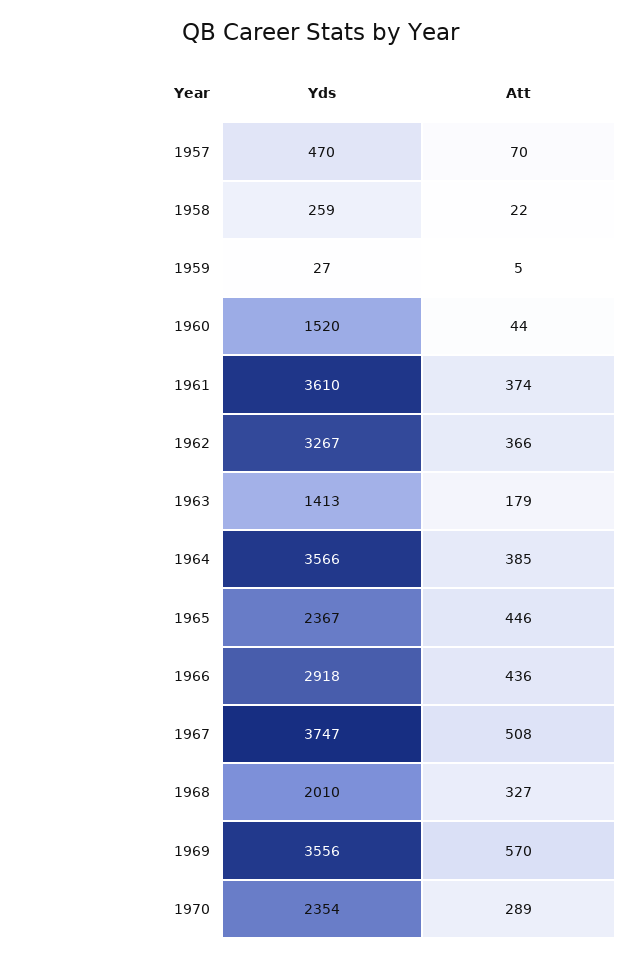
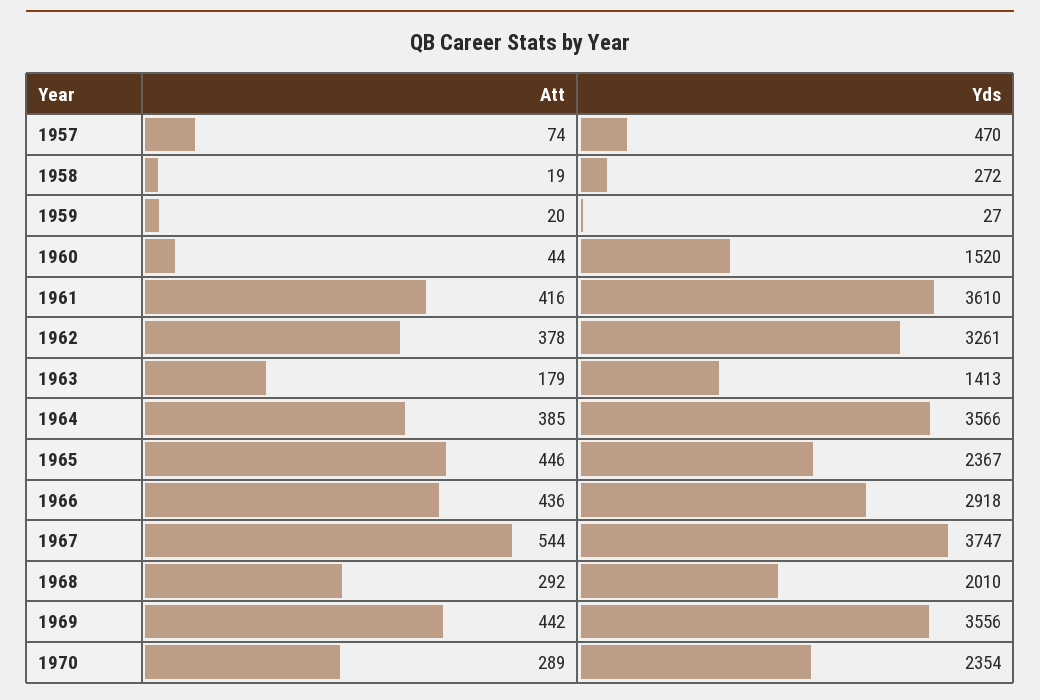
Att, 1957: 70 -> 74
Yds, 1958: 259 -> 272
Att, 1958: 22 -> 19
Att, 1959: 5 -> 20
Att, 1961: 374 -> 416
Yds, 1962: 3267 -> 3261
Att, 1962: 366 -> 378
Att, 1967: 508 -> 544
Att, 1968: 327 -> 292
Att, 1969: 570 -> 442

